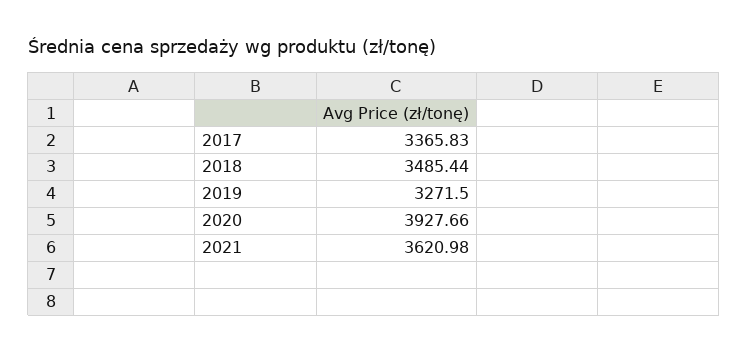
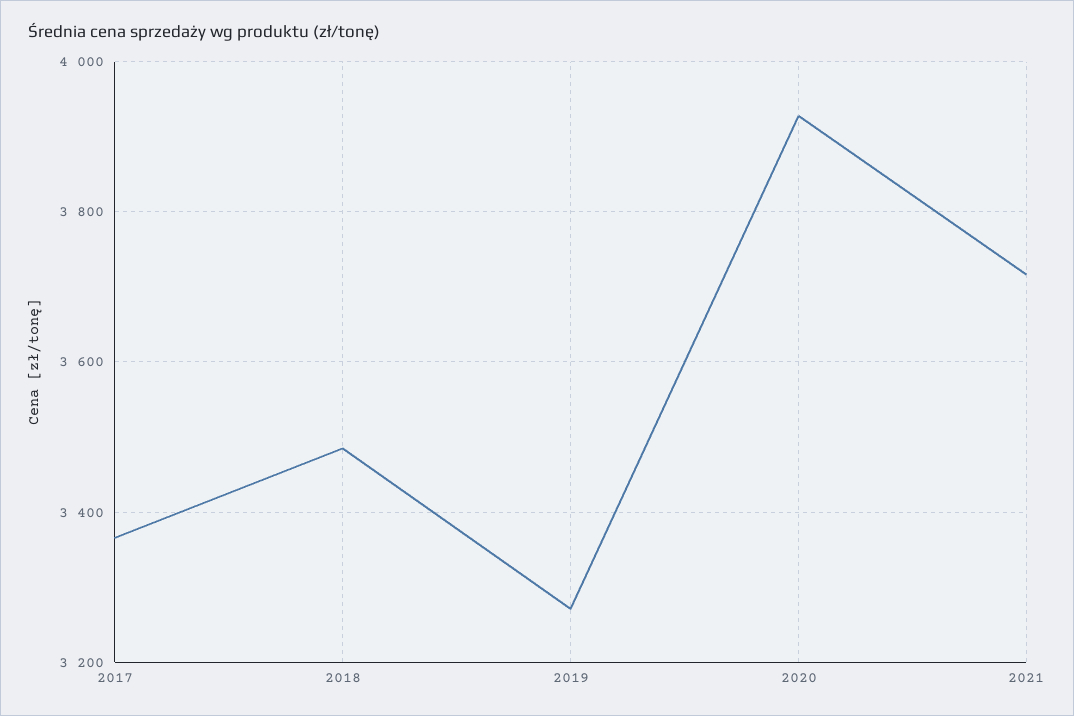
2021: 3620.98 -> 3720

